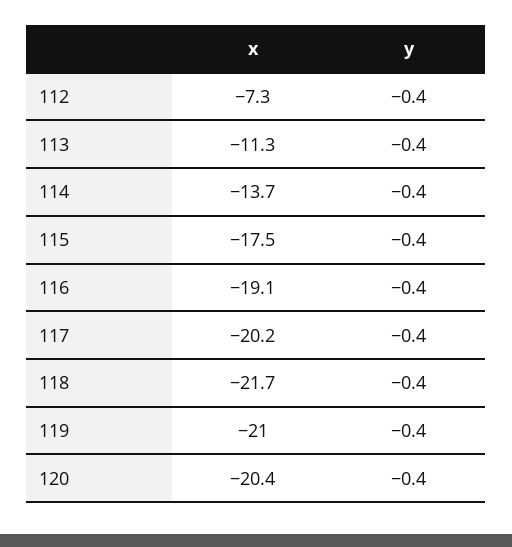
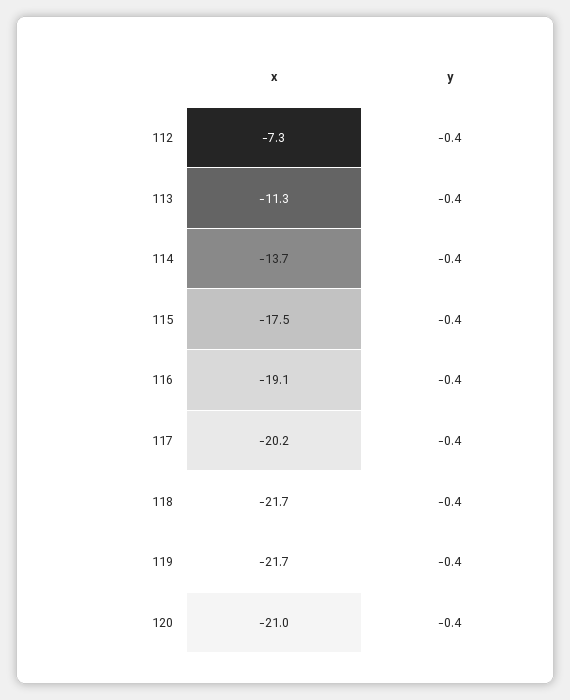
x, 119: -21 -> -21.7
x, 120: -20.4 -> -21

